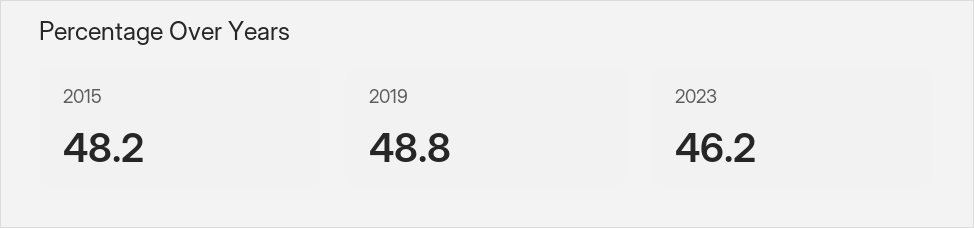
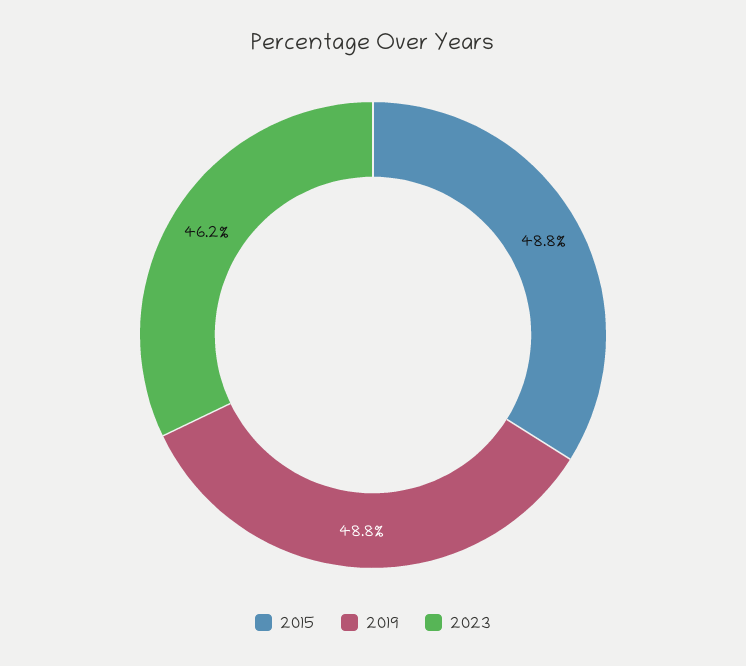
2015: 48.2 -> 48.8

